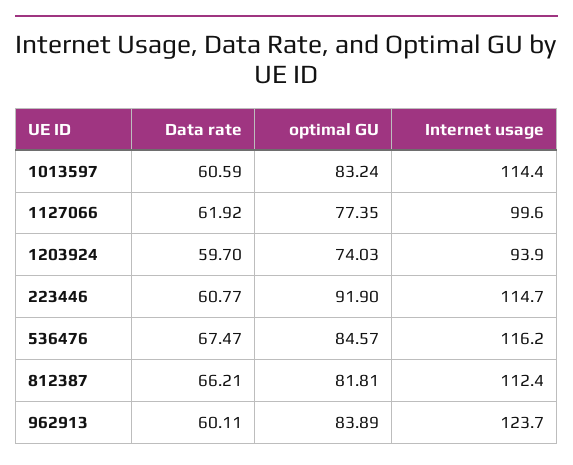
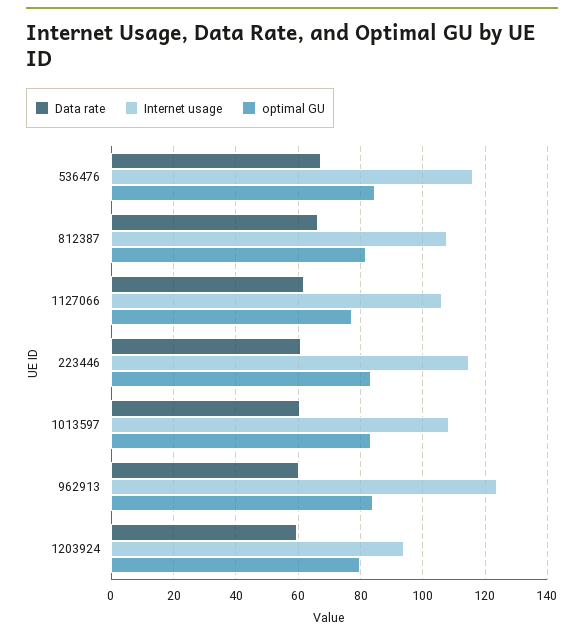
Internet usage, 1013597: 114.4 -> 108
Internet usage, 1127066: 99.6 -> 106
optimal GU, 1203924: 74.03 -> 80
optimal GU, 223446: 91.9 -> 84
Internet usage, 812387: 112.4 -> 108

